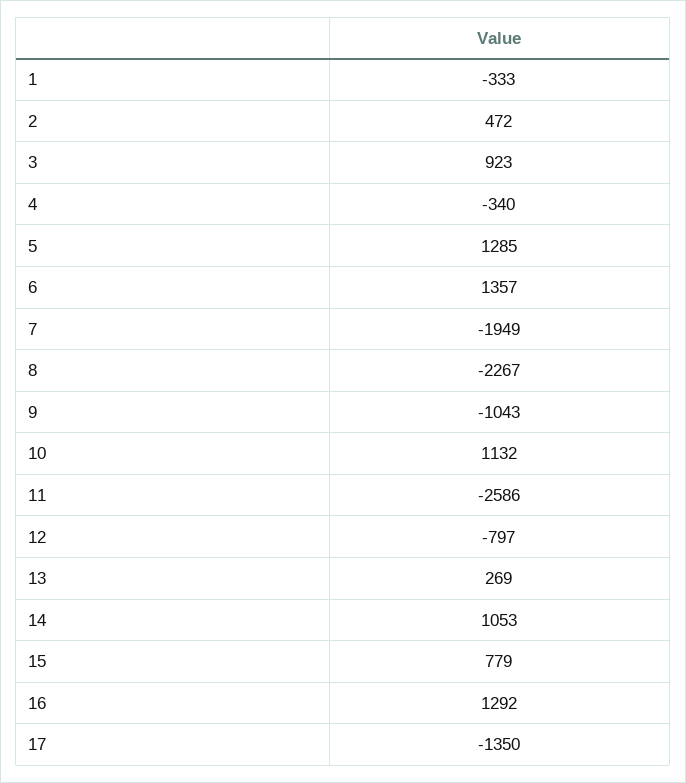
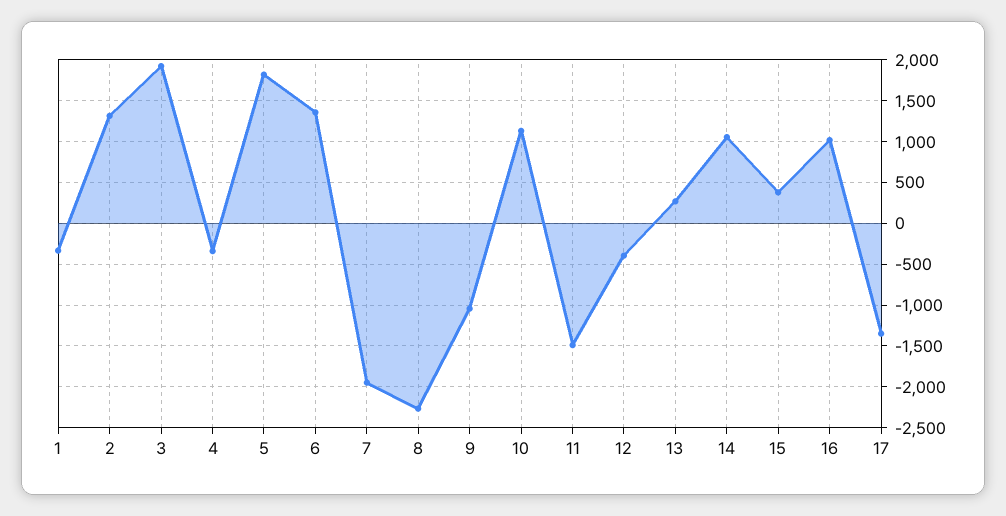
2: 472 -> 1300
3: 923 -> 1900
5: 1285 -> 1800
11: -2586 -> -1500
12: -797 -> -400
15: 779 -> 400
16: 1292 -> 1000

